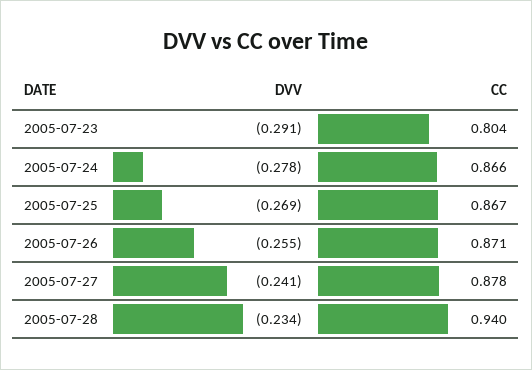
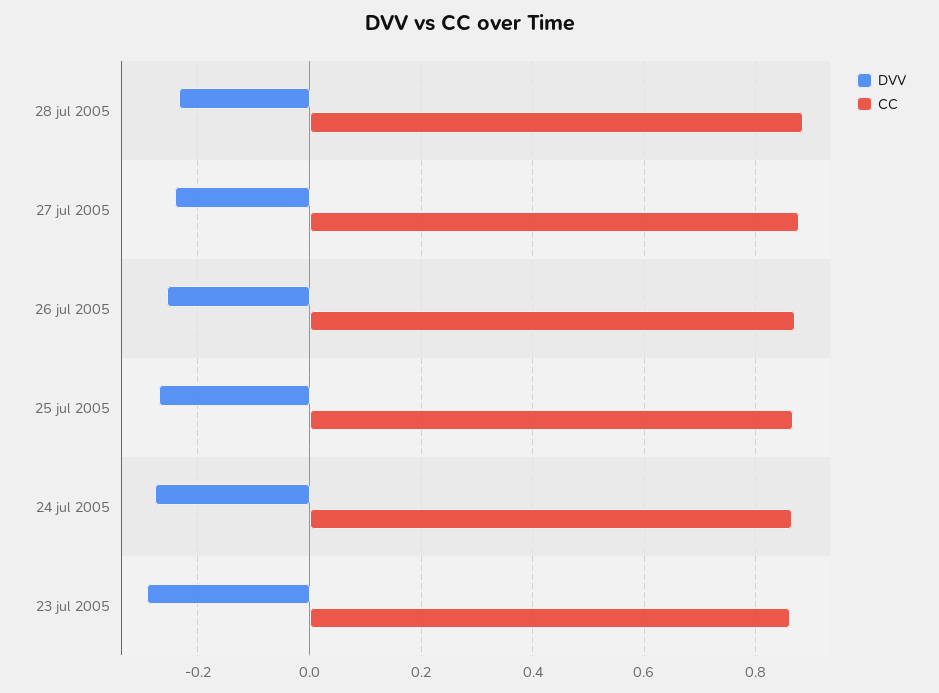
CC, 2005-07-23: 0.804 -> 0.86
CC, 2005-07-28: 0.94 -> 0.88

